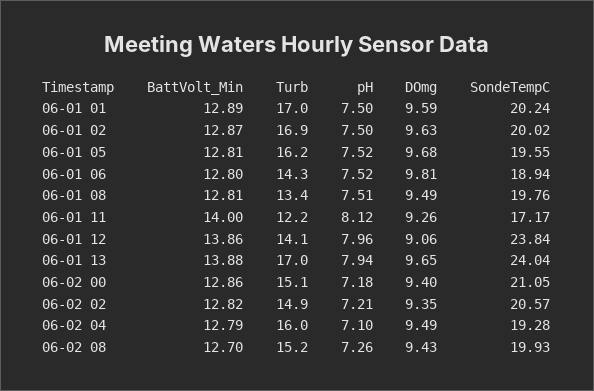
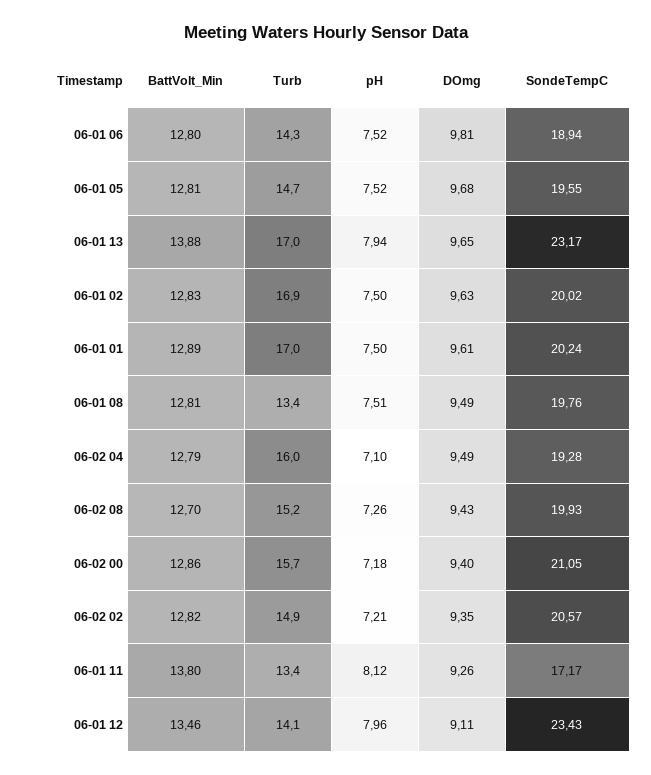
DOmg, 06-01 01: 9.59 -> 9.61
BattVolt_Min, 06-01 02: 12.87 -> 12.83
Turb, 06-01 05: 16.2 -> 14.7
BattVolt_Min, 06-01 11: 14 -> 13.8
Turb, 06-01 11: 12.2 -> 13.4
BattVolt_Min, 06-01 12: 13.86 -> 13.46
DOmg, 06-01 12: 9.06 -> 9.11
SondeTempC, 06-01 12: 23.84 -> 23.43
SondeTempC, 06-01 13: 24.04 -> 23.17
Turb, 06-02 00: 15.1 -> 15.7

